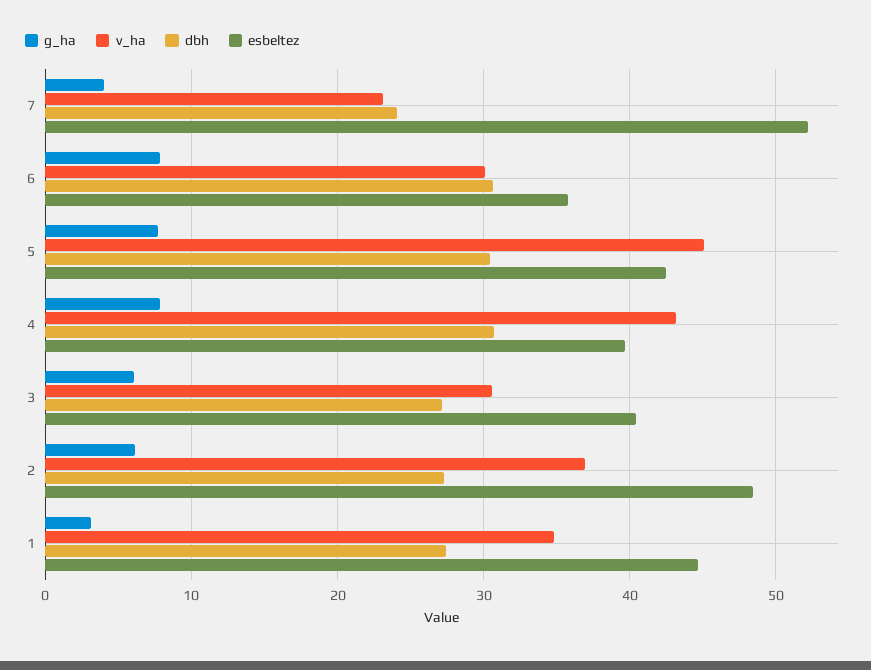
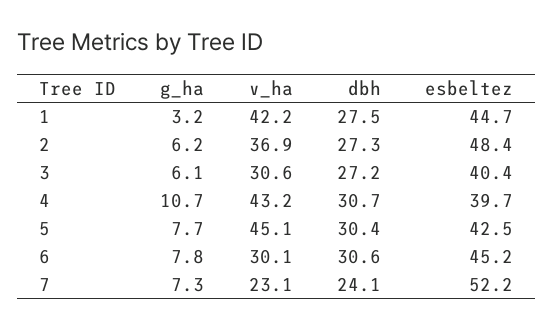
g_ha, 7: 4 -> 7.3
esbeltez, 6: 36 -> 45.2
g_ha, 4: 8 -> 10.7
v_ha, 1: 35 -> 42.2

